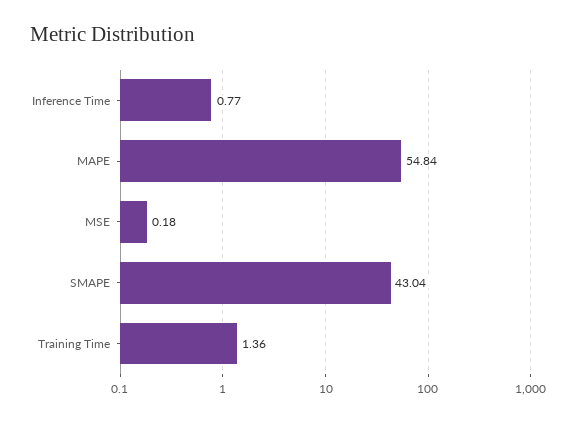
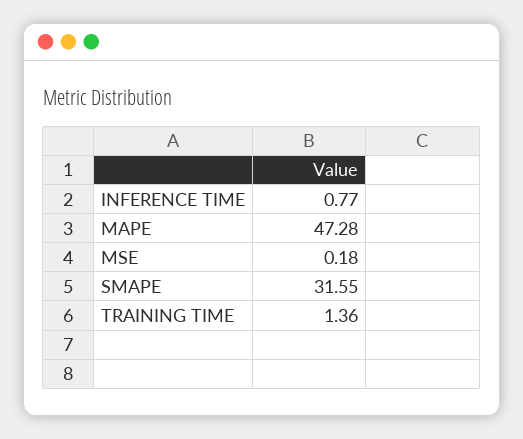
MAPE: 54.84 -> 47.28
SMAPE: 43.04 -> 31.55

